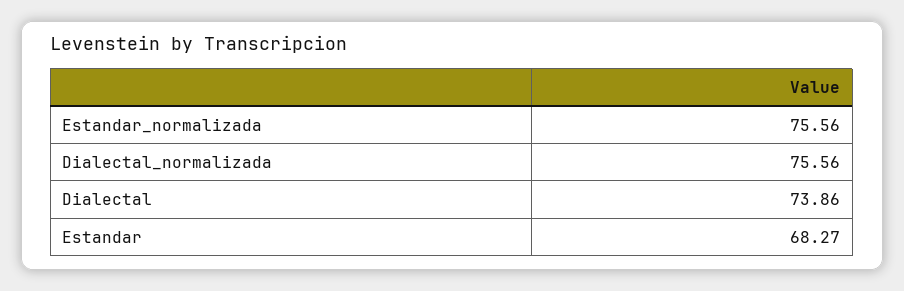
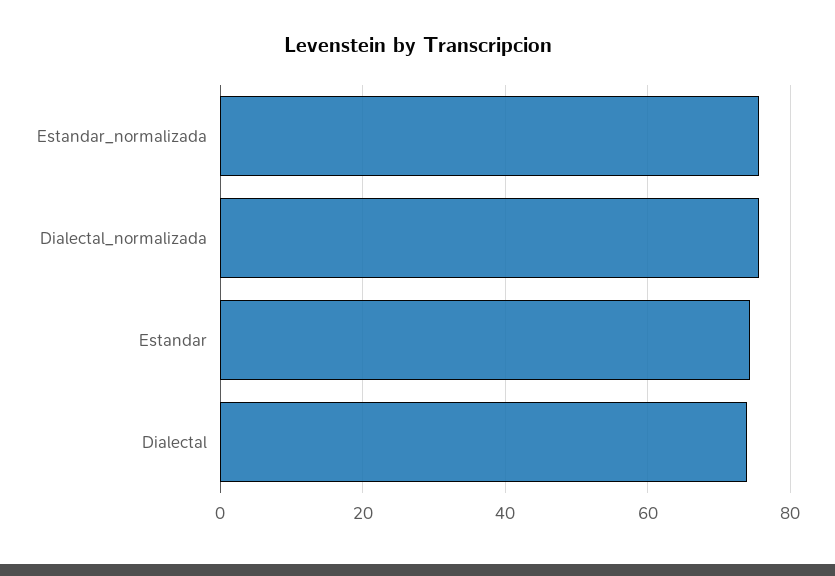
Estandar: 68.27 -> 74

